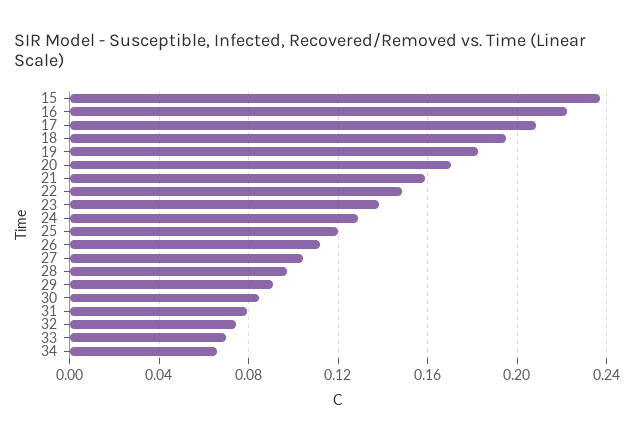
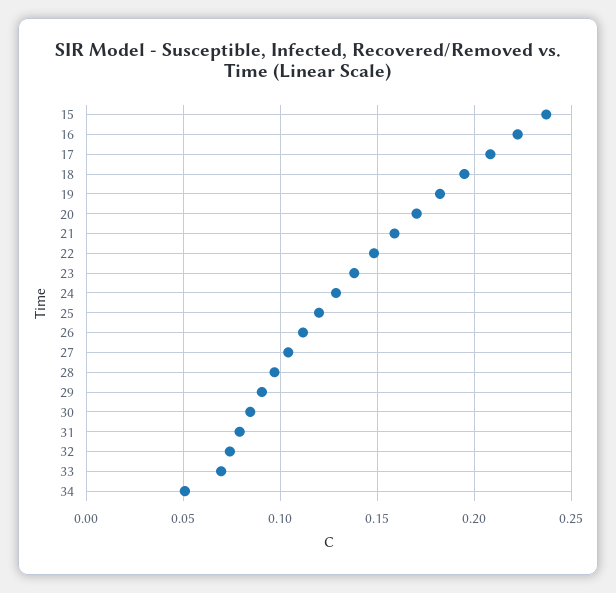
34: 0.065 -> 0.05

